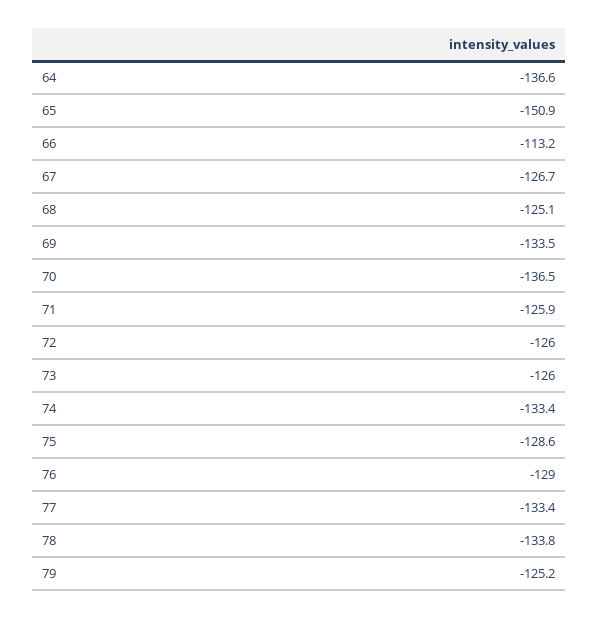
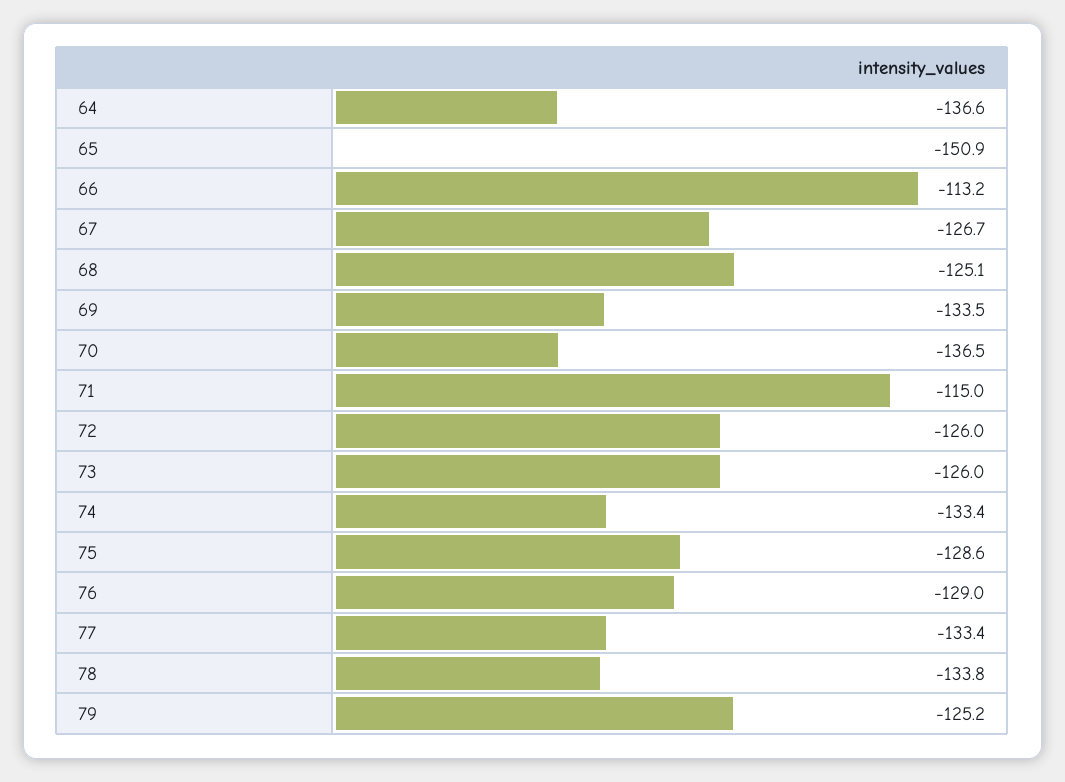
71: -125.9 -> -115

